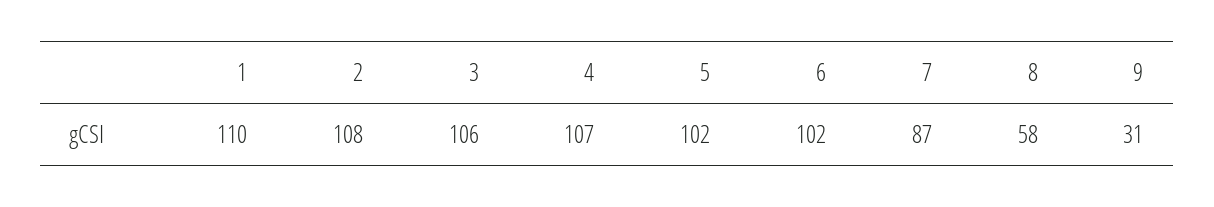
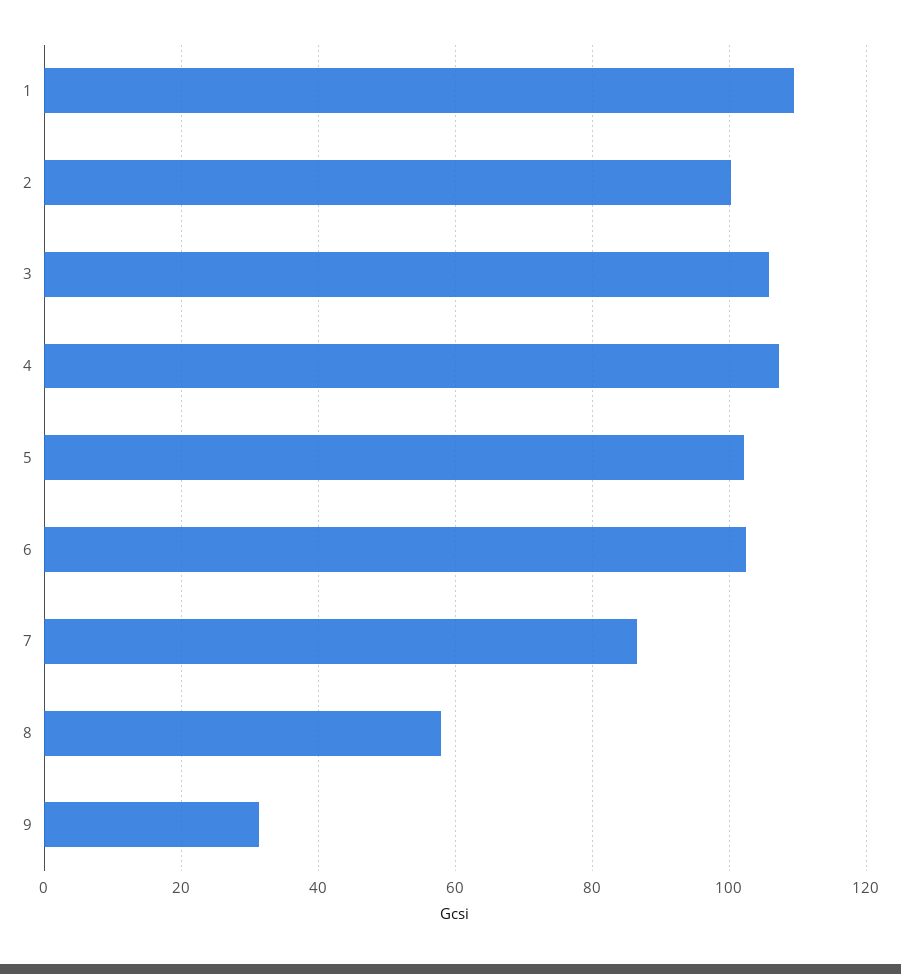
2: 108 -> 100

